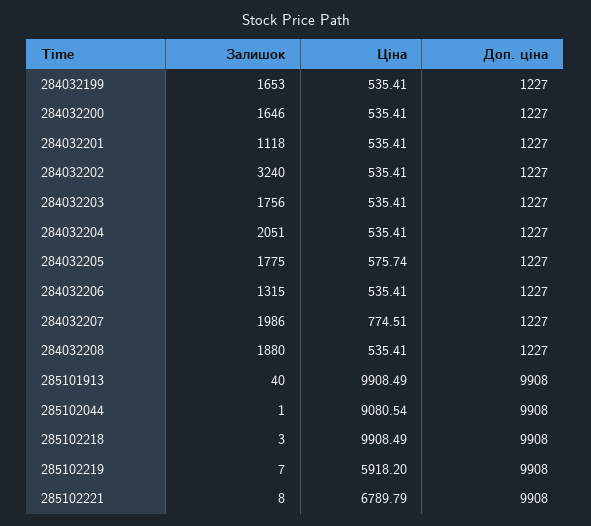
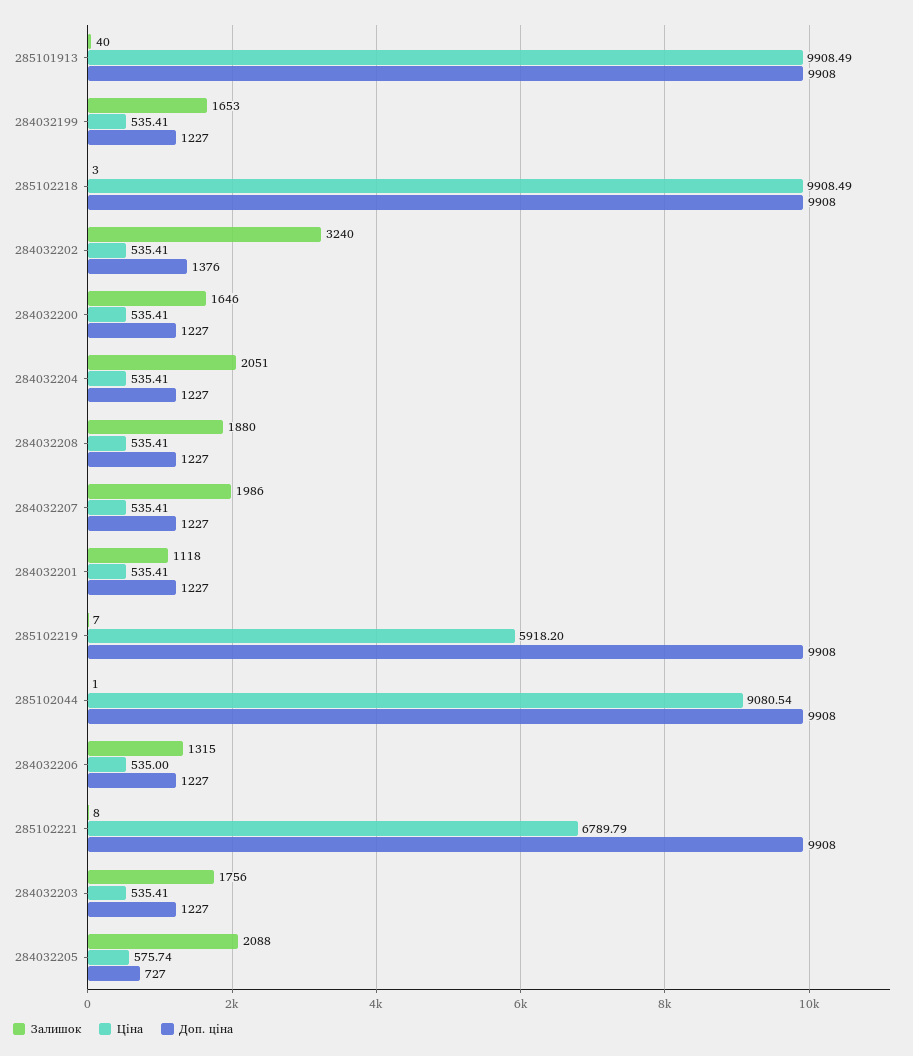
Доп. ціна, 284032202: 1227 -> 1376
Залишок, 284032205: 1775 -> 2088
Доп. ціна, 284032205: 1227 -> 727
Ціна, 284032206: 535.41 -> 535
Ціна, 284032207: 774.51 -> 535.41

